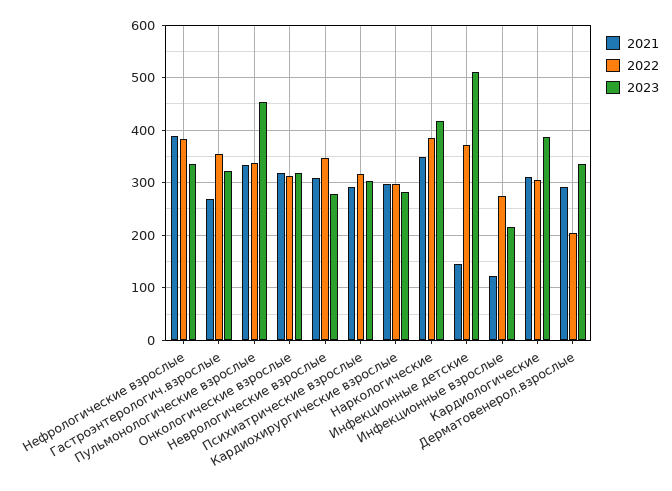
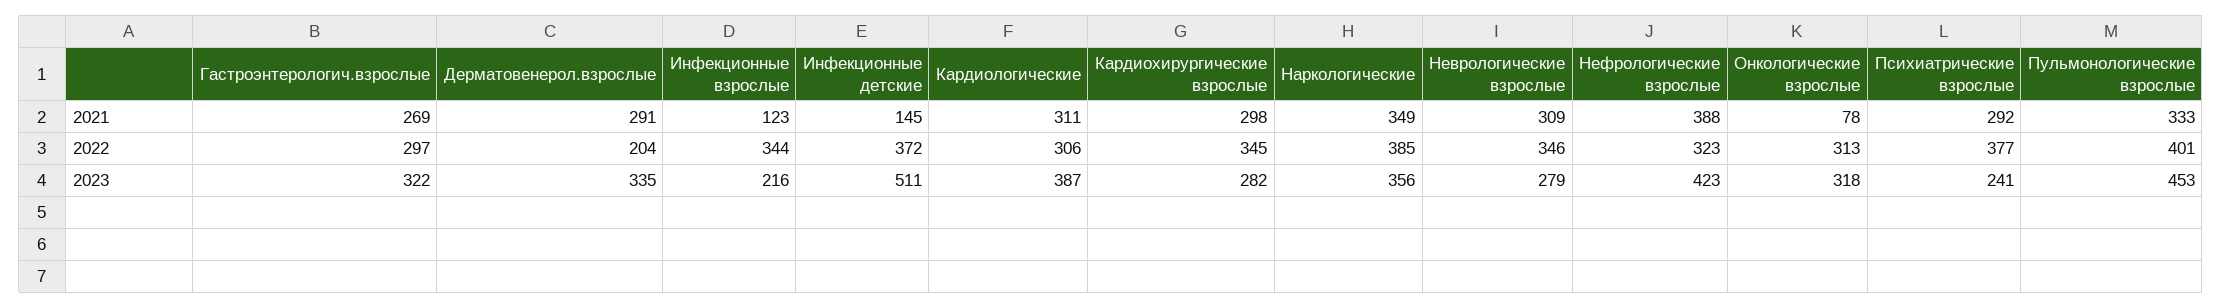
2022, Нефрологические взрослые: 380 -> 323
2023, Нефрологические взрослые: 340 -> 423
2022, Гастроэнтерологич.взрослые: 360 -> 297
2022, Пульмонологические взрослые: 340 -> 401
2021, Онкологические взрослые: 320 -> 78
2022, Психиатрические взрослые: 320 -> 377
2023, Психиатрические взрослые: 300 -> 241
2022, Кардиохирургические взрослые: 300 -> 345
2023, Наркологические: 420 -> 356
2022, Инфекционные взрослые: 280 -> 344

